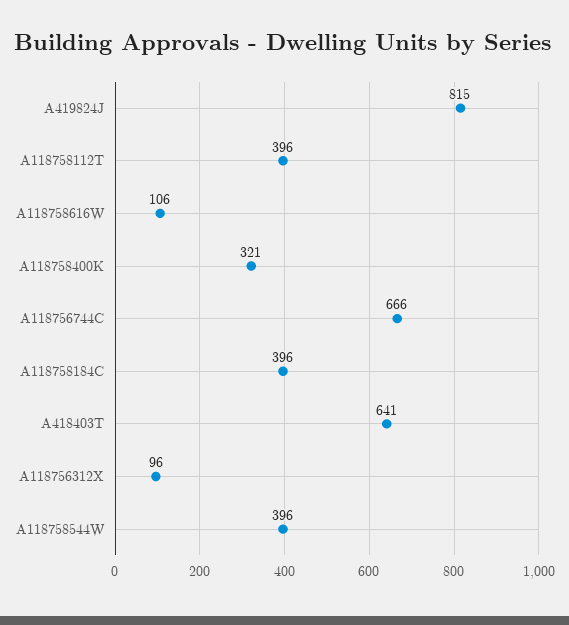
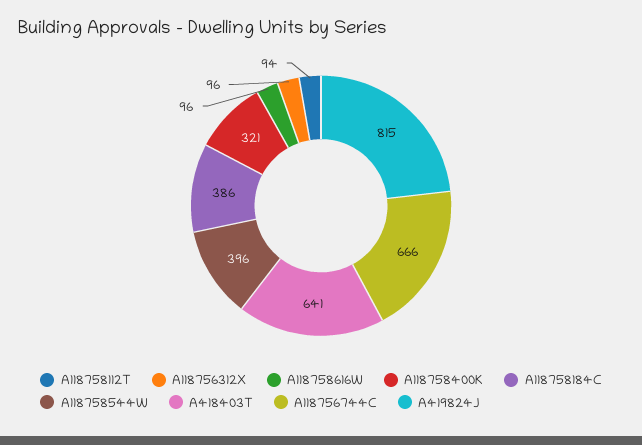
A118758112T: 396 -> 94
A118758616W: 106 -> 96
A118758184C: 396 -> 386

